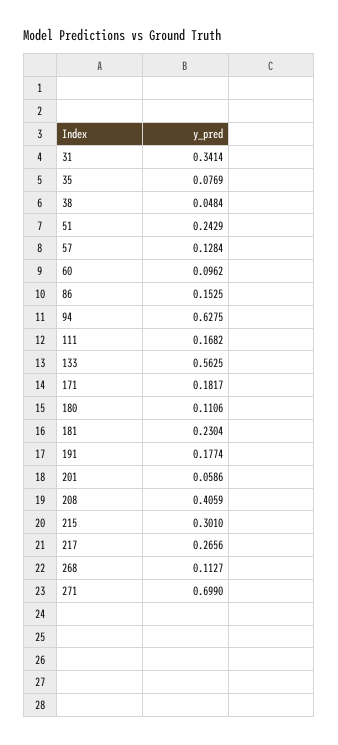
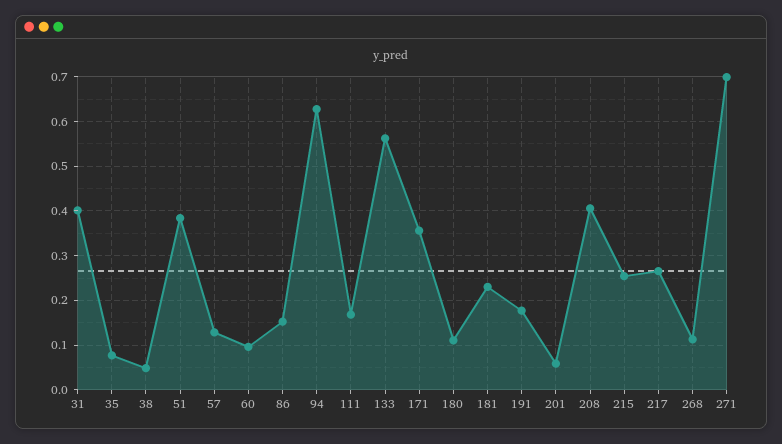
31: 0.3414 -> 0.4
51: 0.2429 -> 0.38
171: 0.1817 -> 0.36
215: 0.301 -> 0.26

